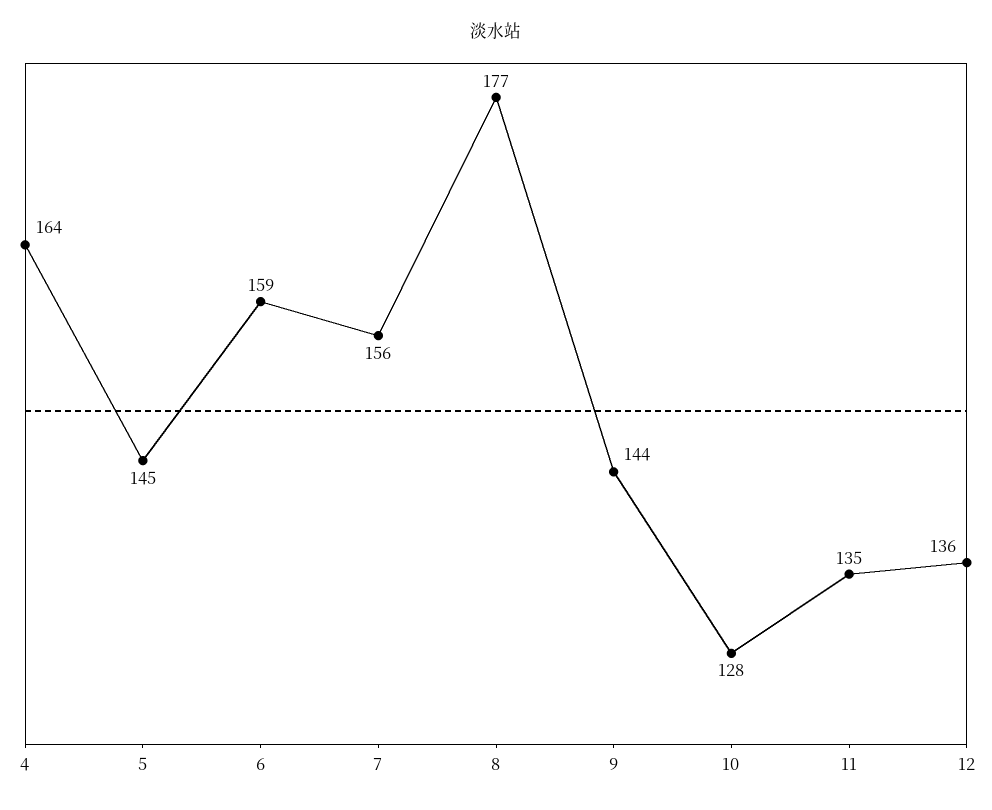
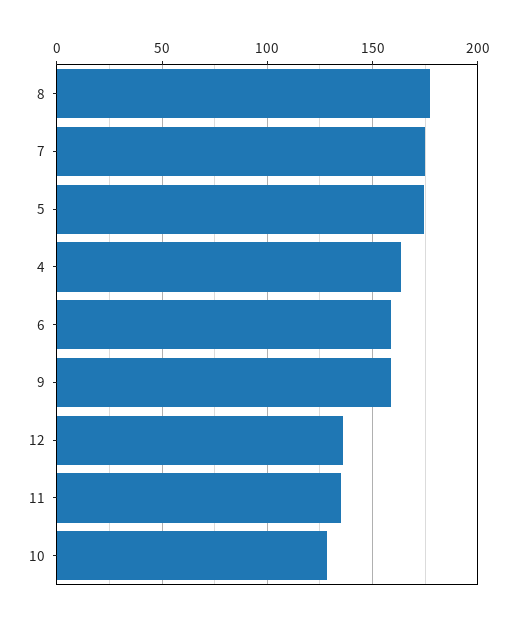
5: 145 -> 175
7: 156 -> 175
9: 144 -> 160

